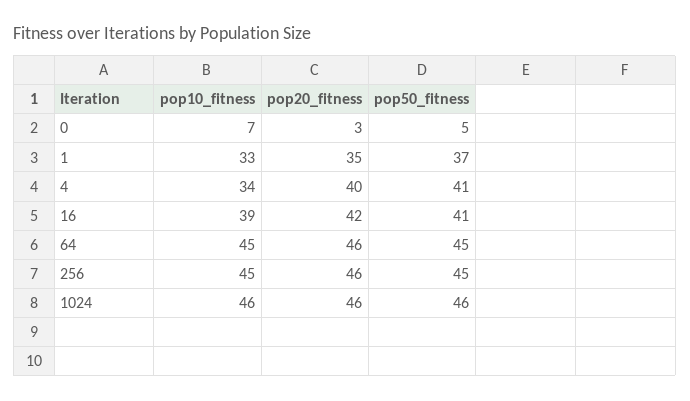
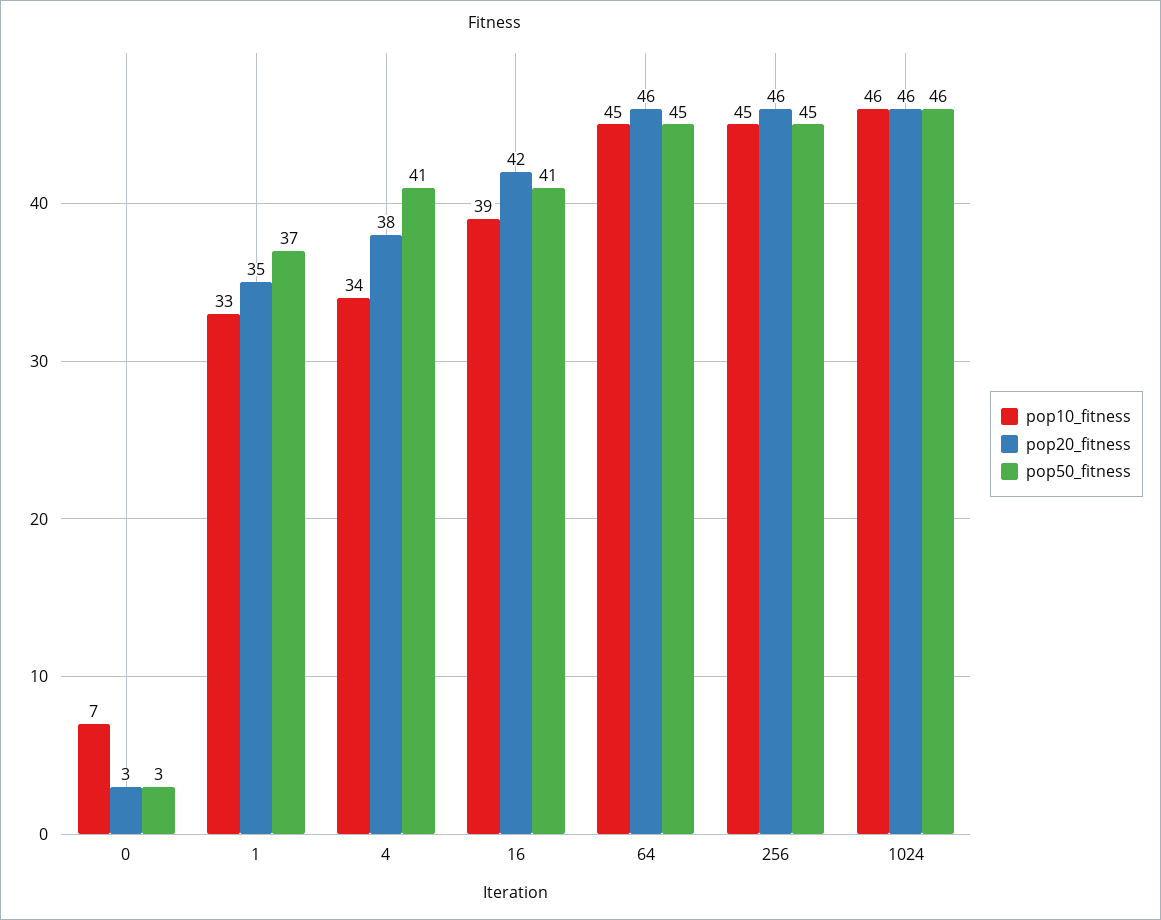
pop50_fitness, 0: 5 -> 3
pop20_fitness, 4: 40 -> 38

